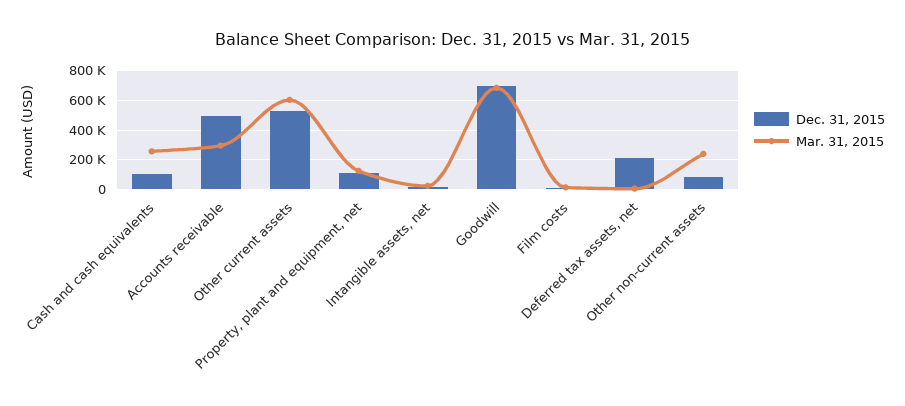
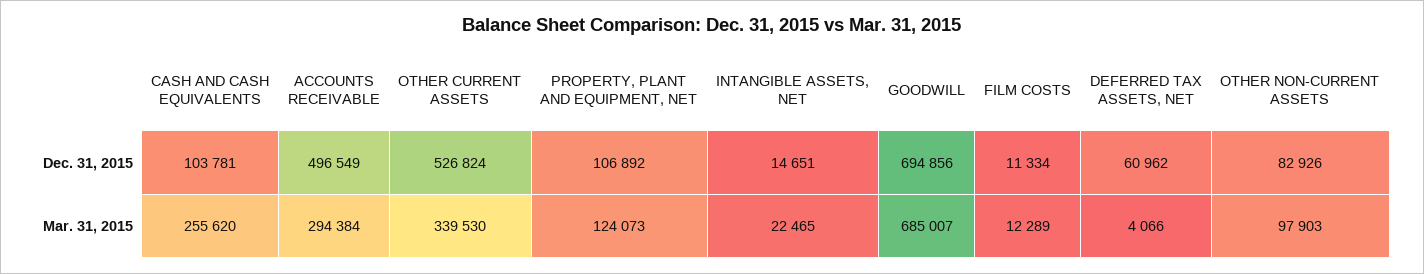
Mar. 31, 2015, Other current assets: 600000 -> 339530
Dec. 31, 2015, Deferred tax assets, net: 200000 -> 60962
Mar. 31, 2015, Other non-current assets: 250000 -> 97903

